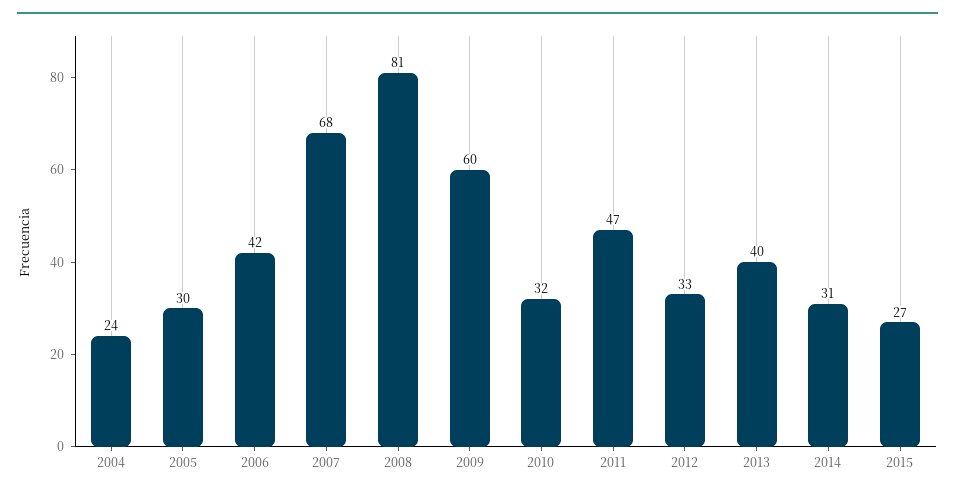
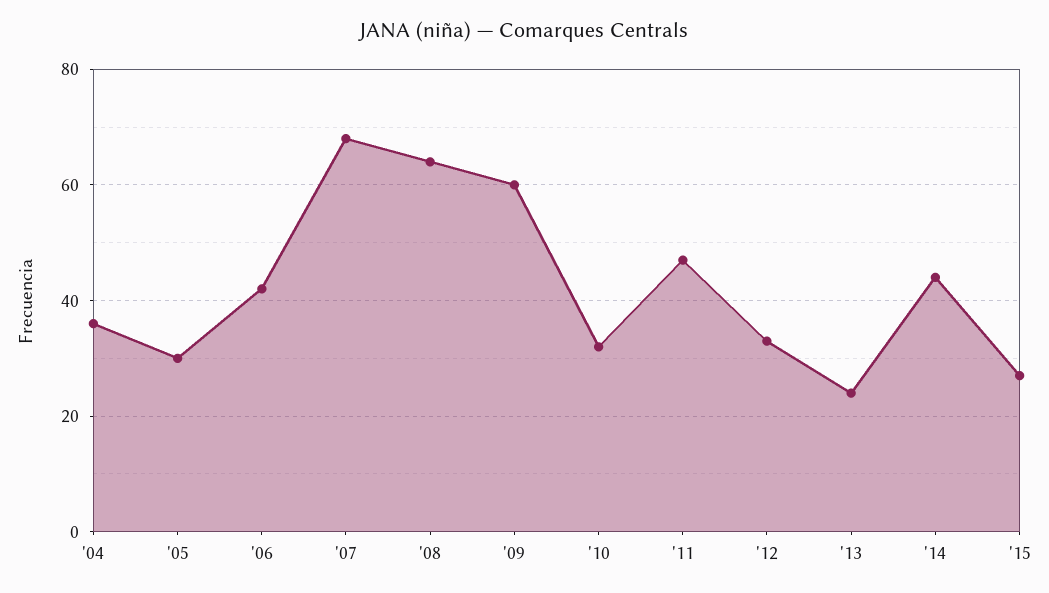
2004: 24 -> 35
2008: 81 -> 65
2013: 40 -> 25
2014: 31 -> 45

